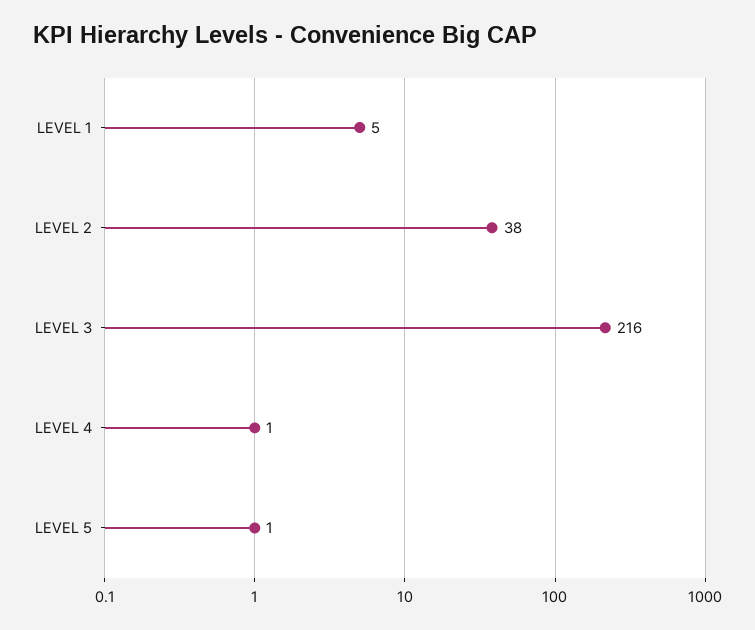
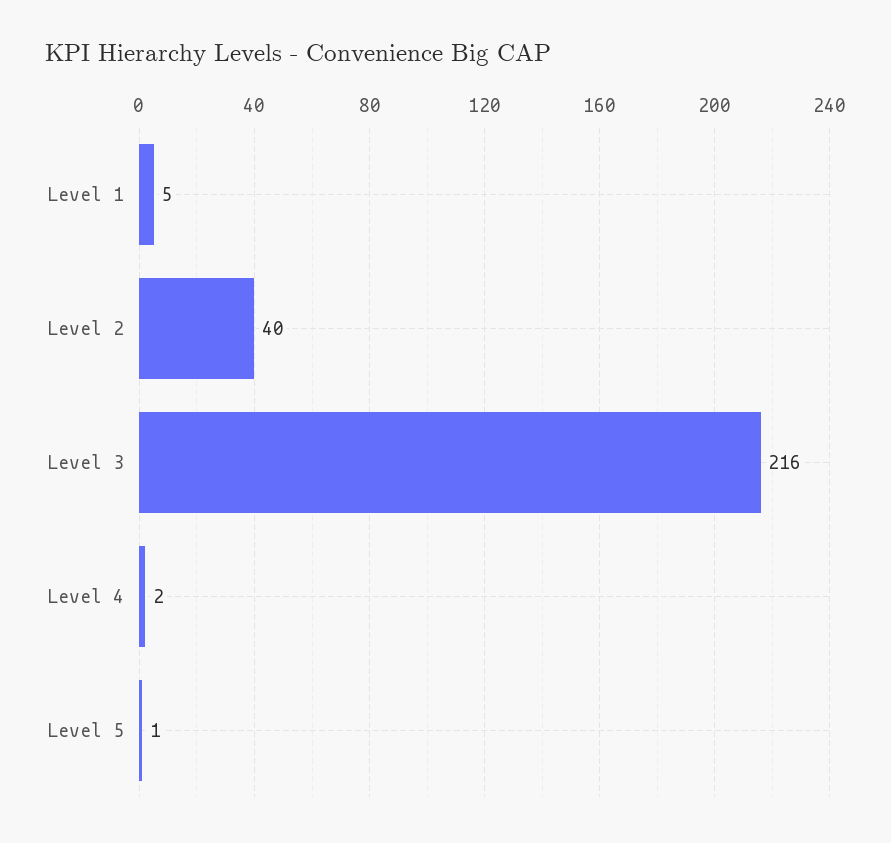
LEVEL 2: 38 -> 40
LEVEL 4: 1 -> 2

